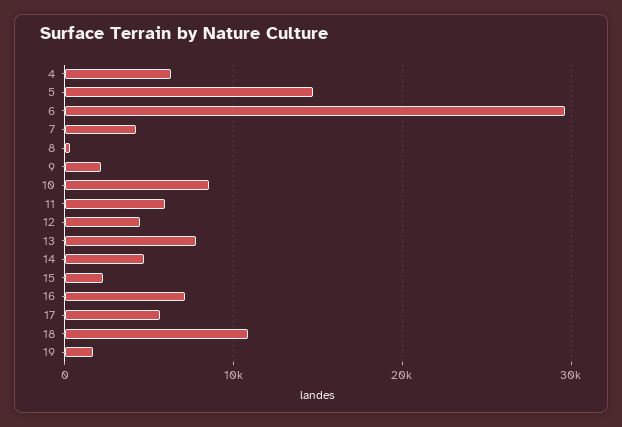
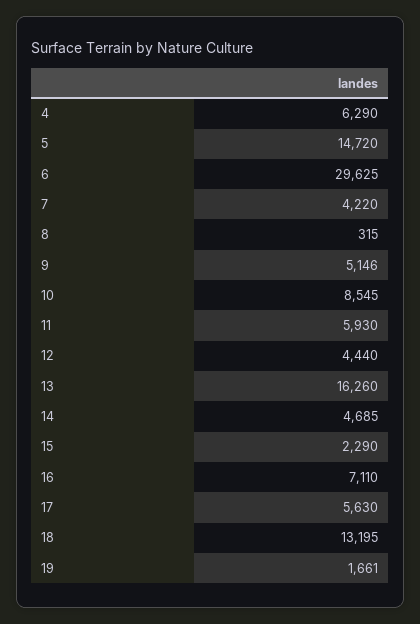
9: 2000 -> 5146
13: 8000 -> 16260
18: 11000 -> 13195

